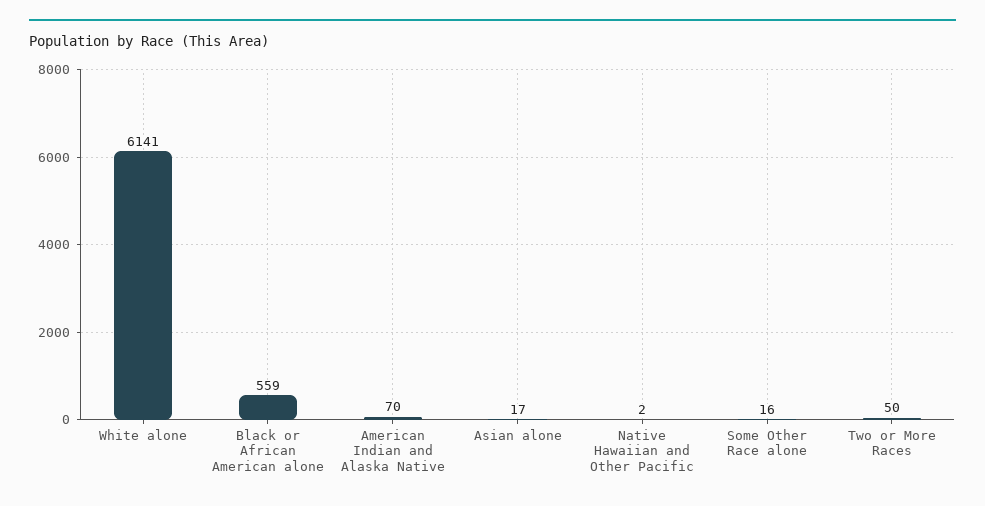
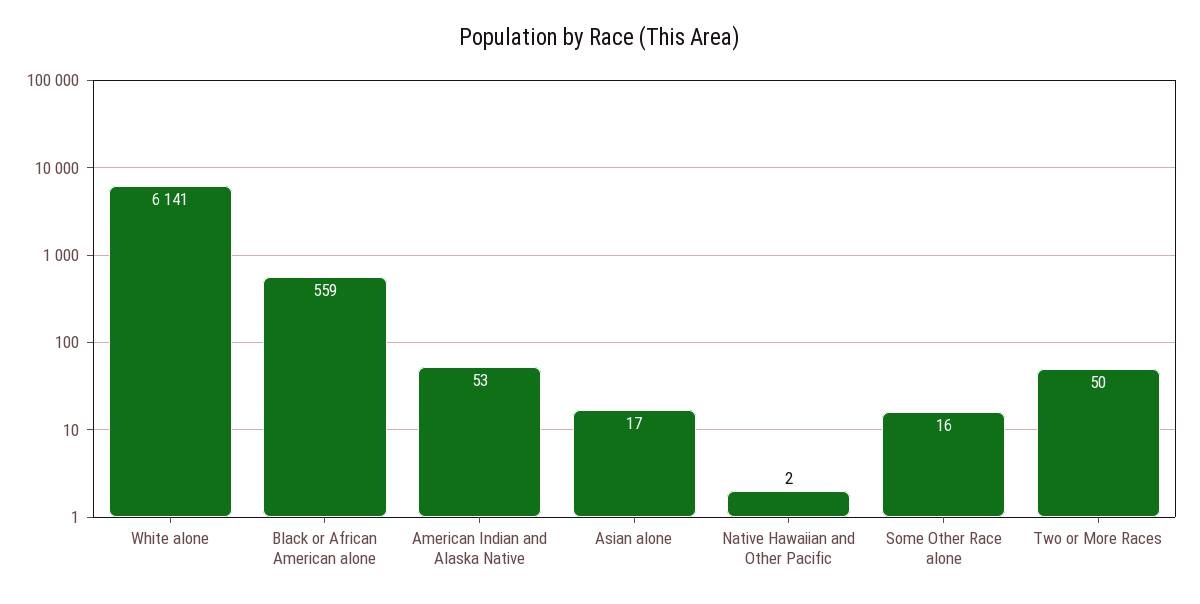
American Indian and Alaska Native: 70 -> 53

